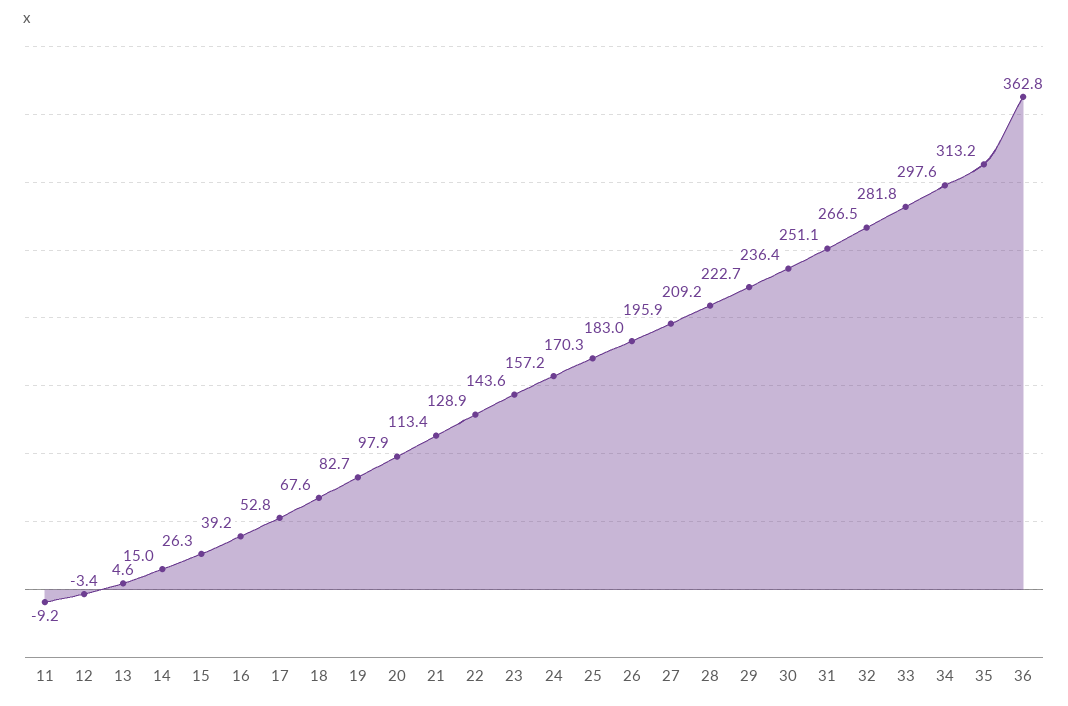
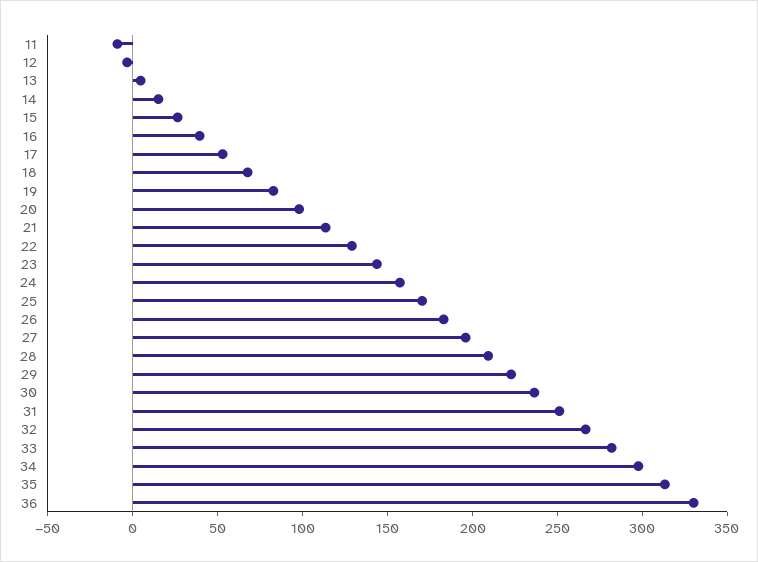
36: 362.8 -> 330

